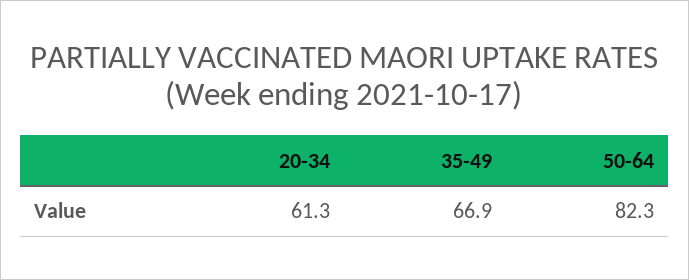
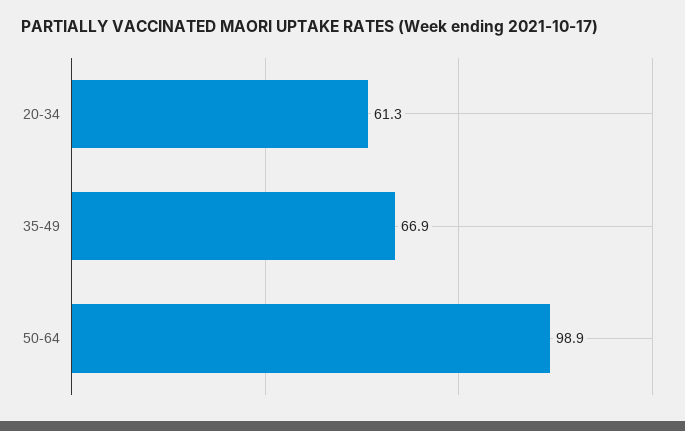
50-64: 82.3 -> 98.9

